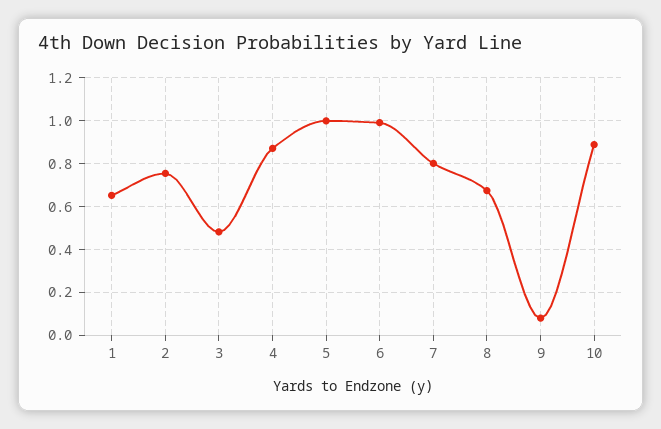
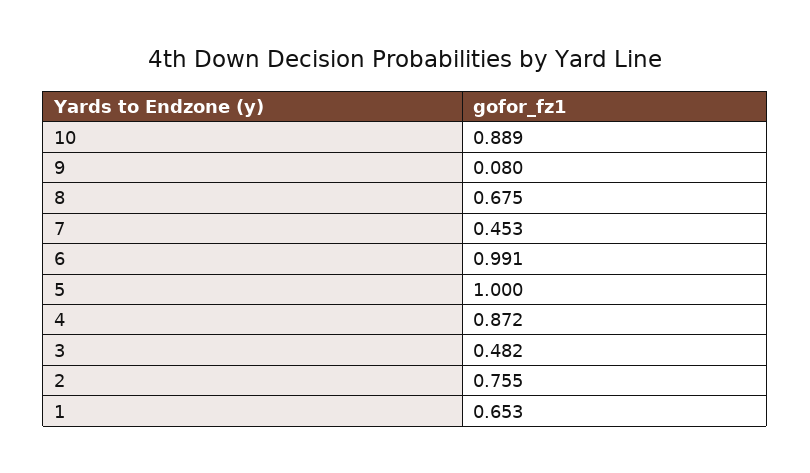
7: 0.8 -> 0.453

